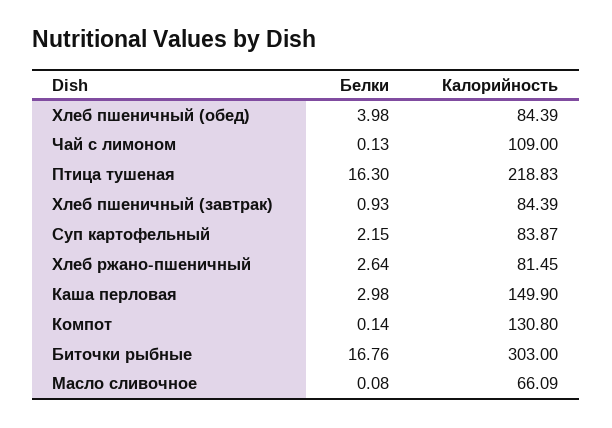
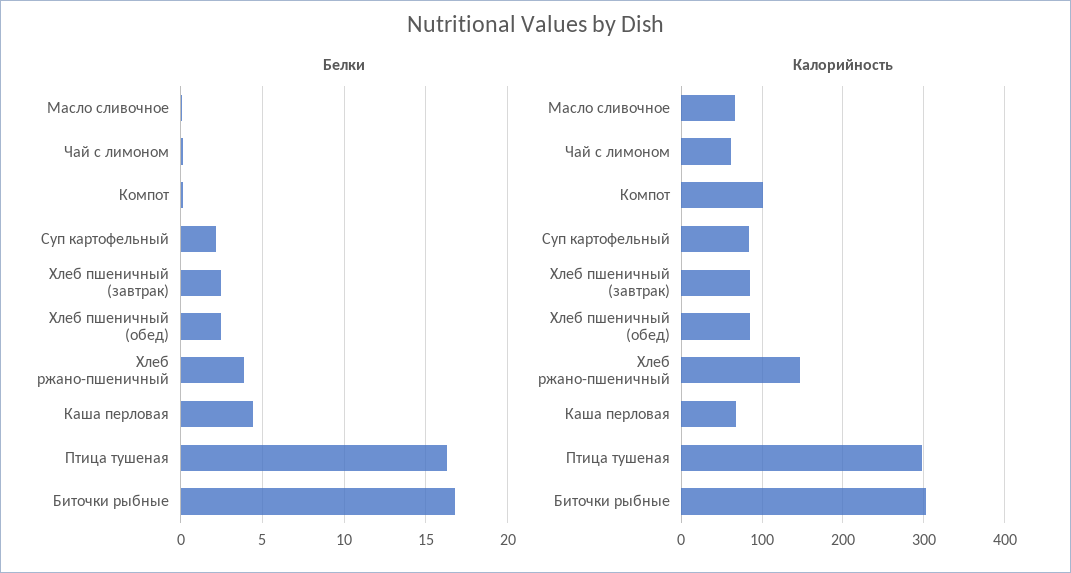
Белки, Хлеб пшеничный (обед): 3.98 -> 2.5
Калорийность, Чай с лимоном: 109 -> 60
Калорийность, Птица тушеная: 218.83 -> 300
Белки, Хлеб пшеничный (завтрак): 0.93 -> 2.5
Белки, Хлеб ржано-пшеничный: 2.64 -> 4
Калорийность, Хлеб ржано-пшеничный: 81.45 -> 150
Белки, Каша перловая: 2.98 -> 4.5
Калорийность, Каша перловая: 149.9 -> 70
Калорийность, Компот: 130.8 -> 100

